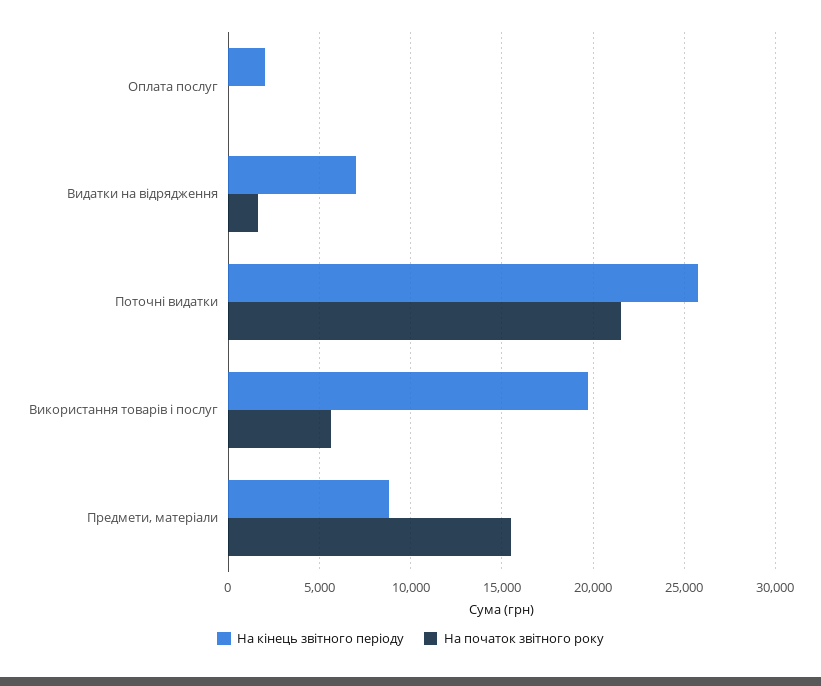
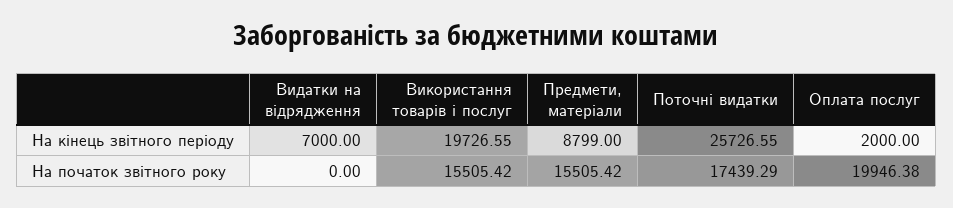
На початок звітного року, Оплата послуг: 0 -> 19946.38
На початок звітного року, Видатки на відрядження: 1500 -> 0
На початок звітного року, Поточні видатки: 21500 -> 17439.29
На початок звітного року, Використання товарів і послуг: 5500 -> 15505.42

